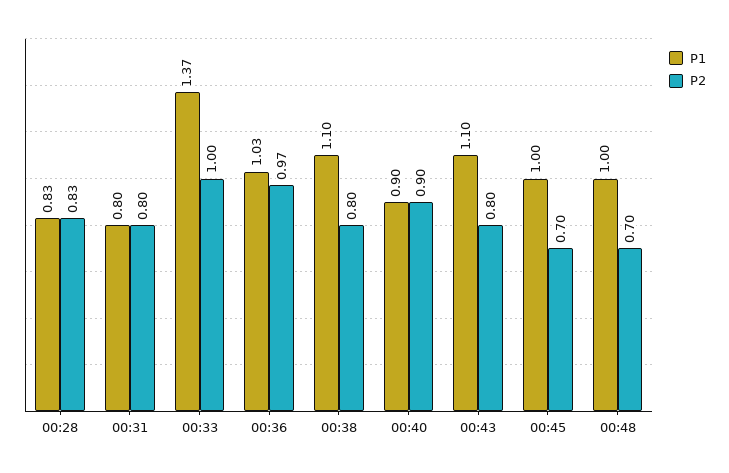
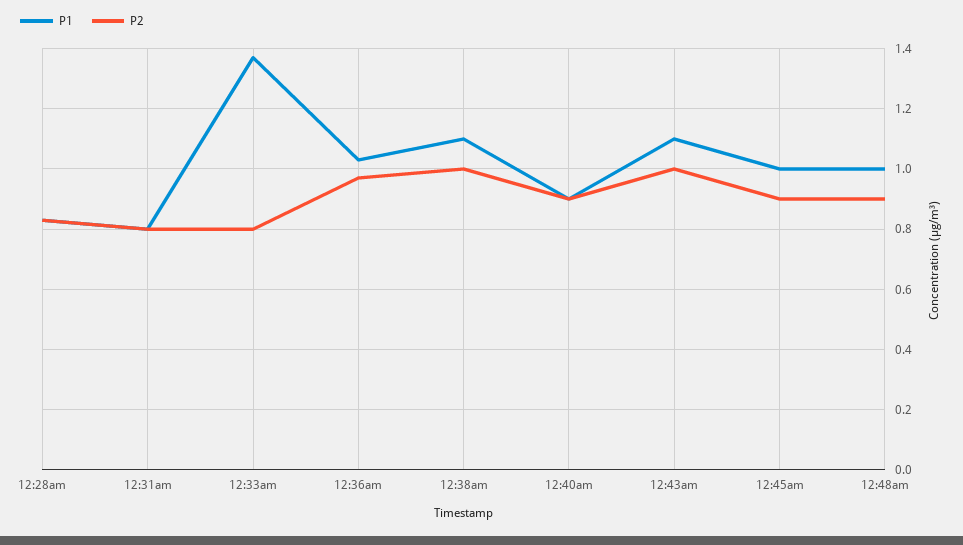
P2, 00:33: 1 -> 0.8
P2, 00:38: 0.8 -> 1
P2, 00:43: 0.8 -> 1
P2, 00:45: 0.7 -> 0.9
P2, 00:48: 0.7 -> 0.9

